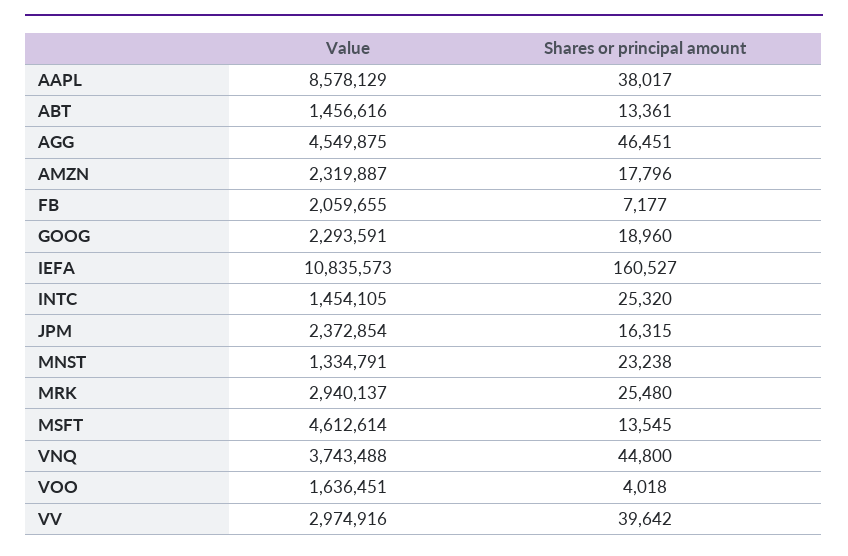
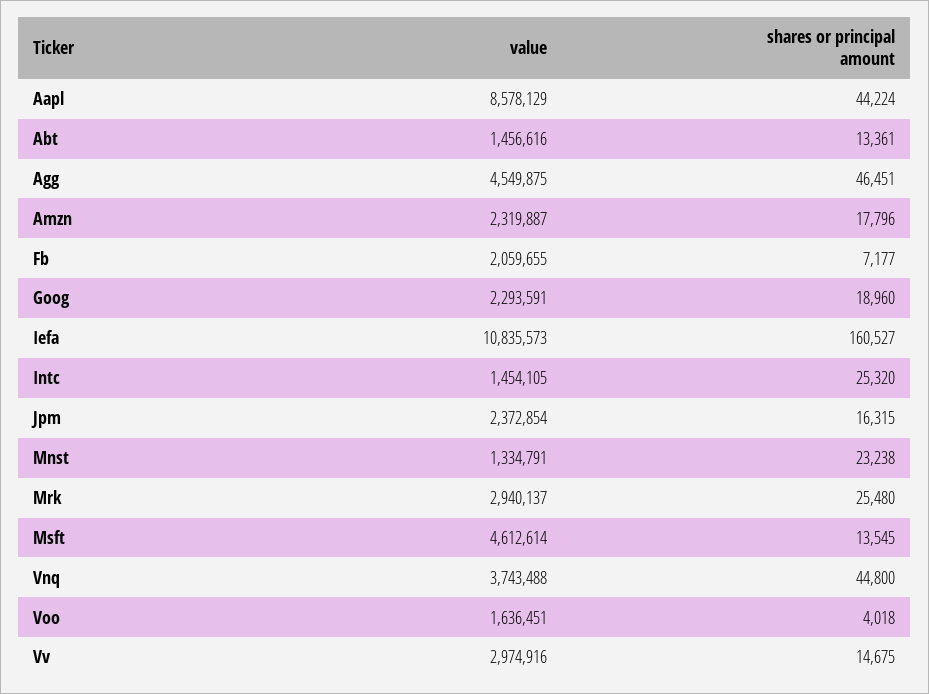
Shares or principal amount, AAPL: 38017 -> 44224
Shares or principal amount, VV: 39642 -> 14675

